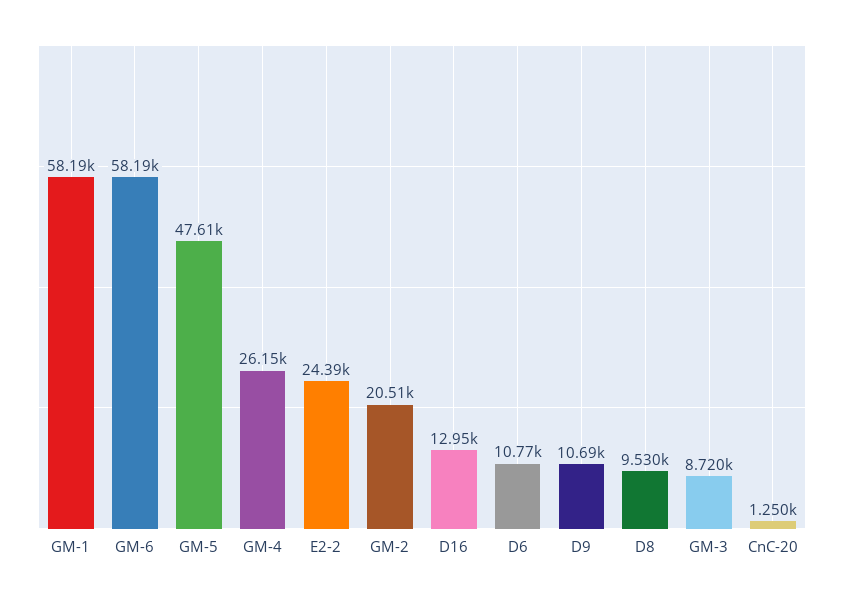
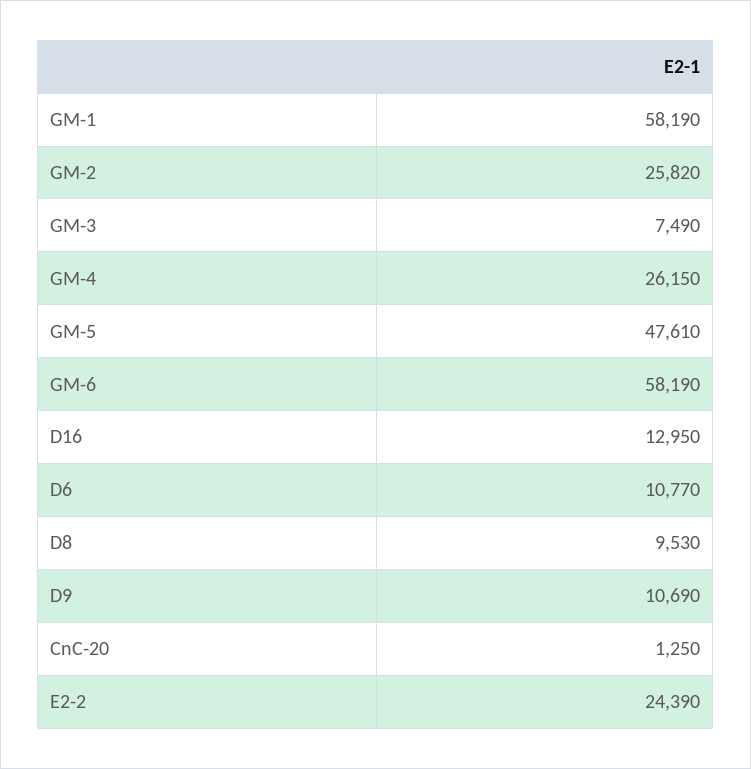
GM-2: 20510 -> 25820
GM-3: 8720 -> 7490

